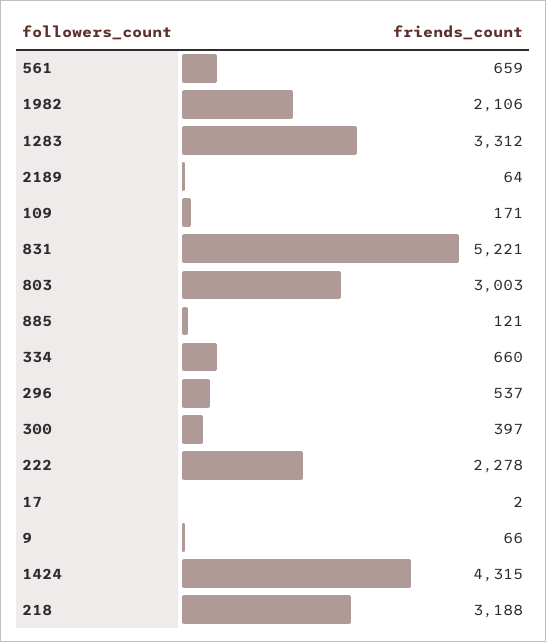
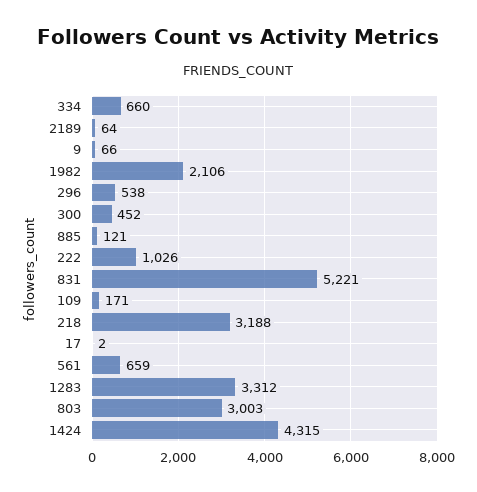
296: 537 -> 538
300: 397 -> 452
222: 2278 -> 1026

